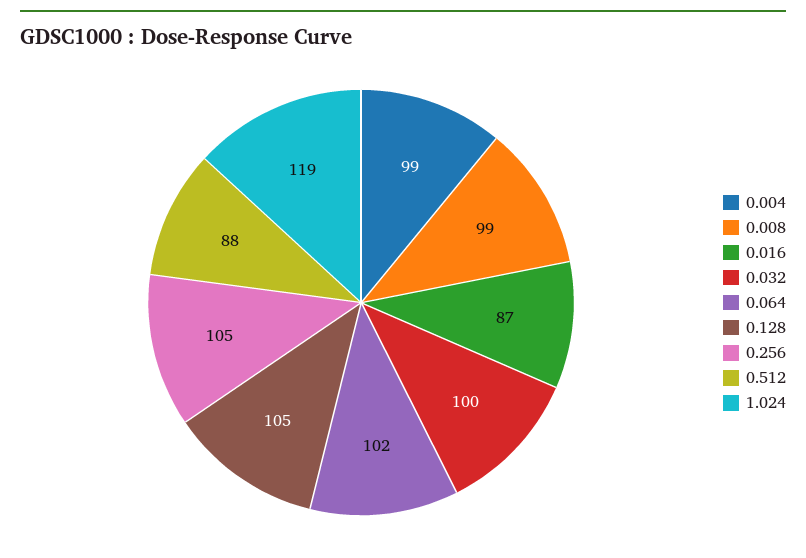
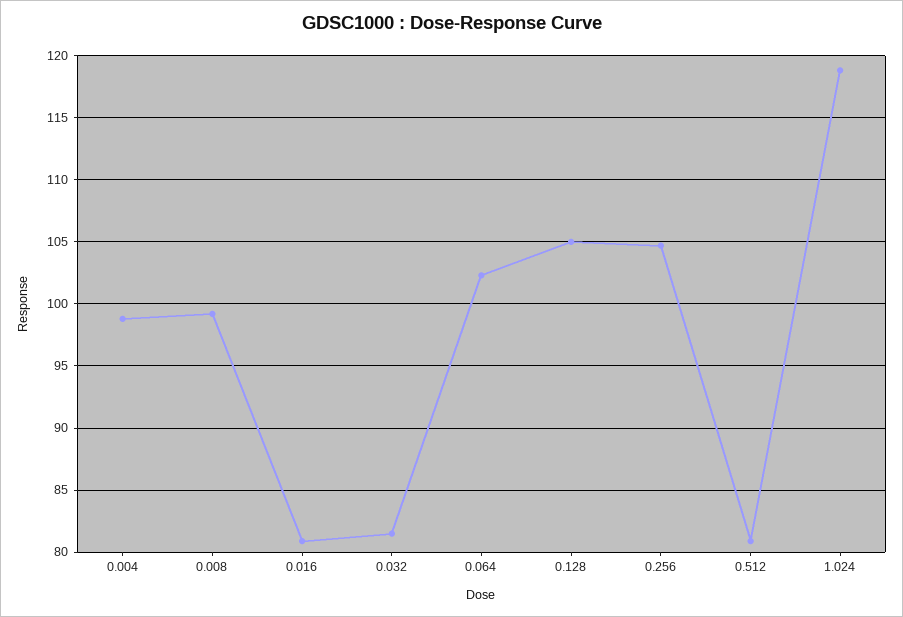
0.016: 87 -> 81
0.032: 100 -> 81.5
0.512: 88 -> 81

